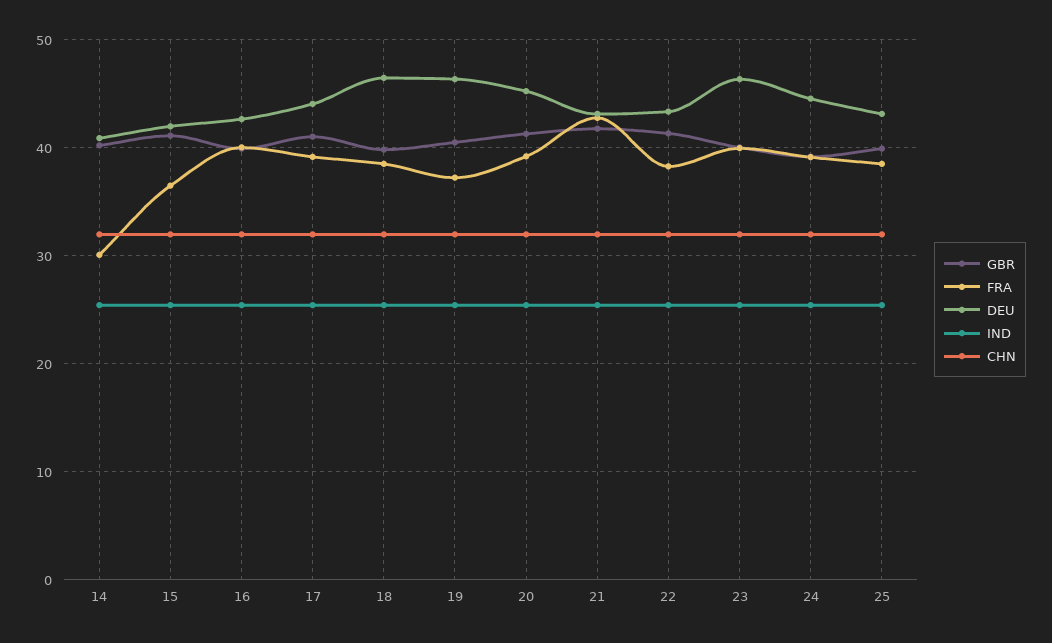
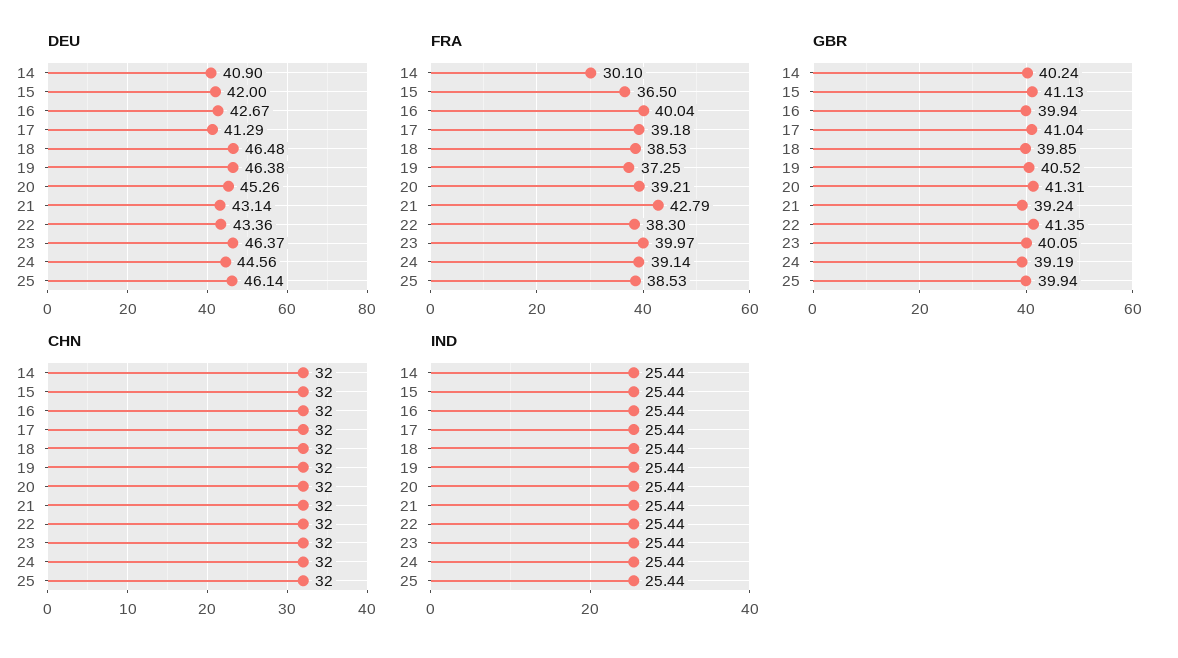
DEU, 17: 44 -> 41.29
GBR, 21: 42 -> 39.24
DEU, 25: 43 -> 46.14

